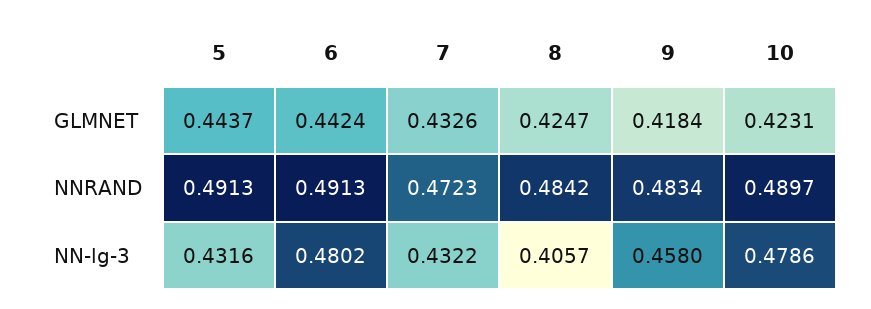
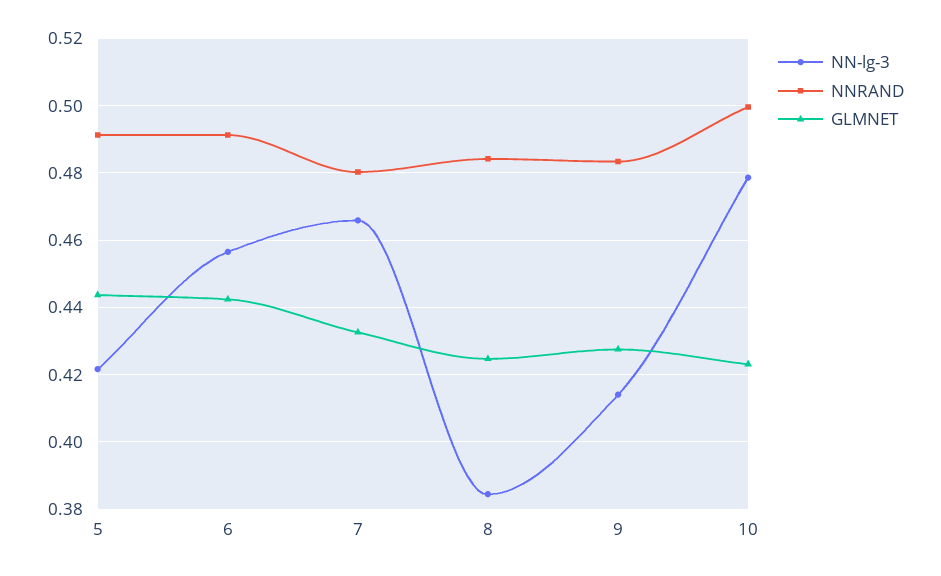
GLMNET, 9: 0.4184 -> 0.428
NNRAND, 7: 0.4723 -> 0.48
NNRAND, 10: 0.4897 -> 0.5
NN-lg-3, 5: 0.4316 -> 0.422
NN-lg-3, 6: 0.4802 -> 0.456
NN-lg-3, 7: 0.4322 -> 0.466
NN-lg-3, 8: 0.4057 -> 0.384
NN-lg-3, 9: 0.458 -> 0.414

